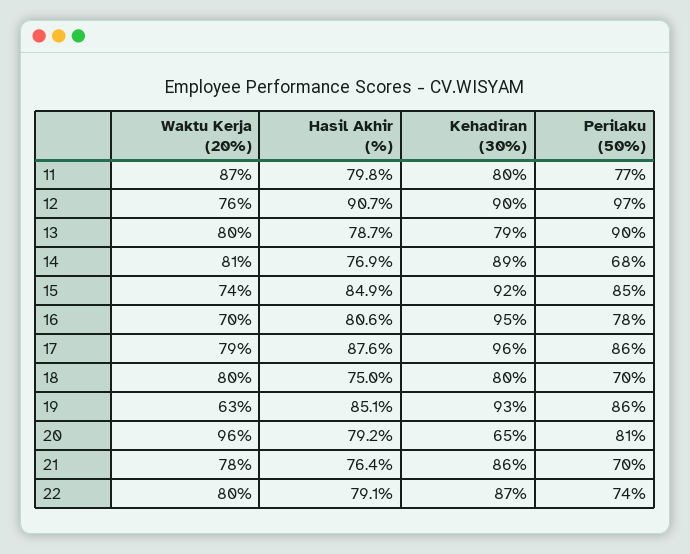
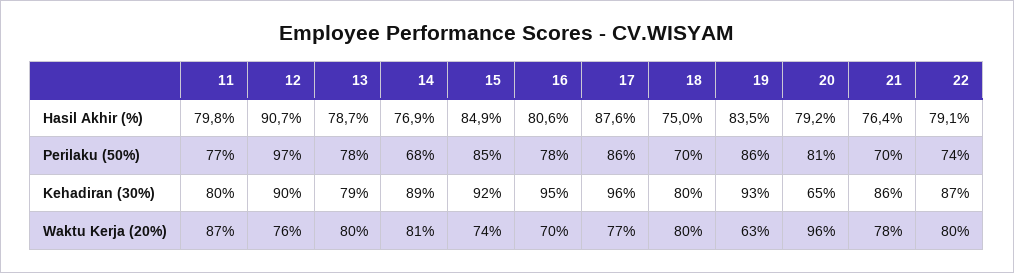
Perilaku (50%), 13: 90 -> 78
Waktu Kerja (20%), 17: 79 -> 77
Hasil Akhir (%), 19: 85.1 -> 83.5

